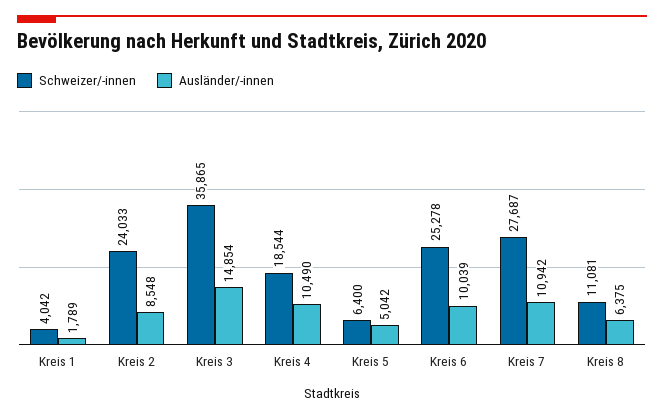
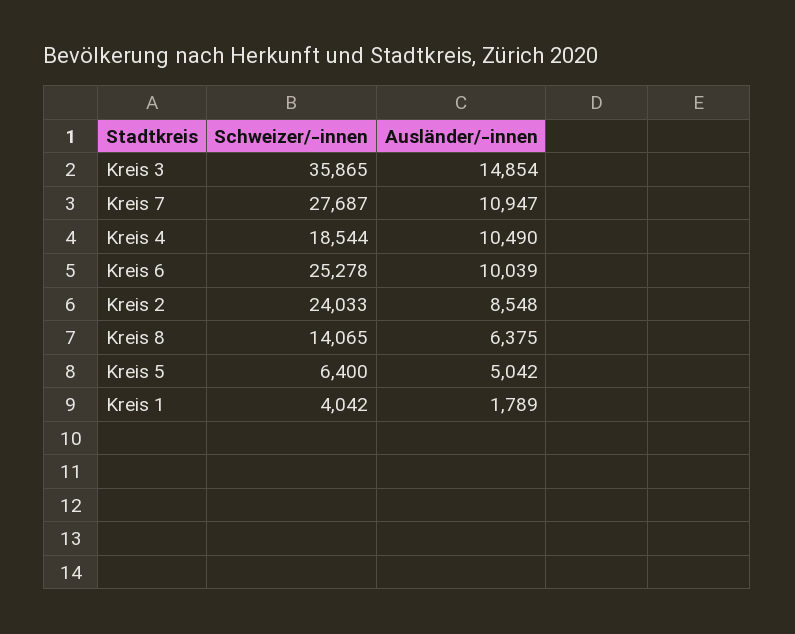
Ausländer/-innen, Kreis 7: 10942 -> 10947
Schweizer/-innen, Kreis 8: 11081 -> 14065

